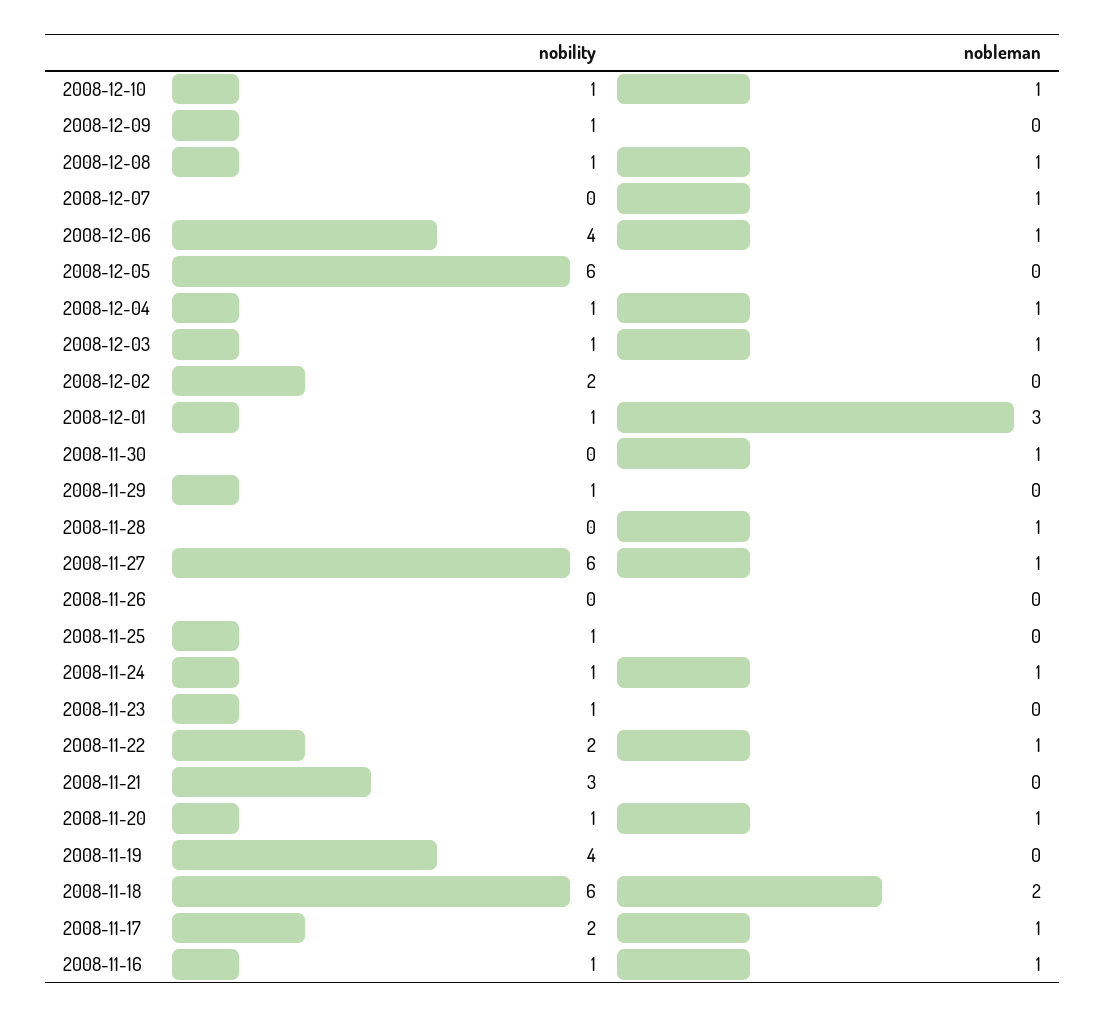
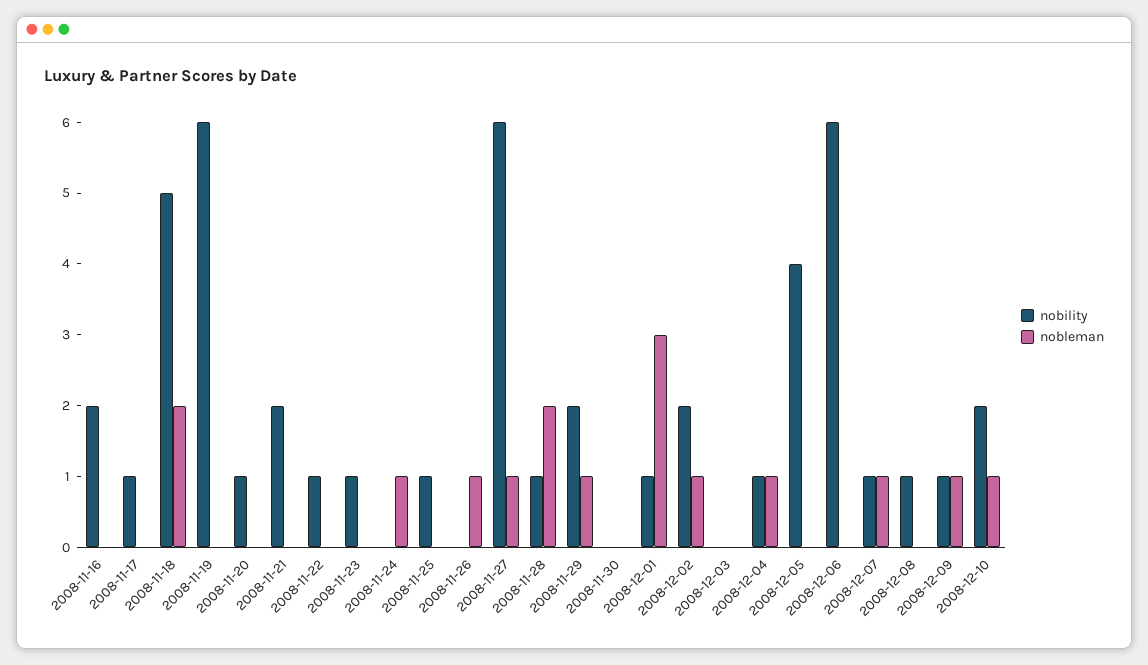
nobility, 2008-12-10: 1 -> 2
nobleman, 2008-12-09: 0 -> 1
nobleman, 2008-12-08: 1 -> 0
nobility, 2008-12-07: 0 -> 1
nobility, 2008-12-06: 4 -> 6
nobleman, 2008-12-06: 1 -> 0
nobility, 2008-12-05: 6 -> 4
nobility, 2008-12-03: 1 -> 0
nobleman, 2008-12-03: 1 -> 0
nobleman, 2008-12-02: 0 -> 1
nobleman, 2008-11-30: 1 -> 0
nobility, 2008-11-29: 1 -> 2
nobleman, 2008-11-29: 0 -> 1
nobility, 2008-11-28: 0 -> 1
nobleman, 2008-11-28: 1 -> 2
nobleman, 2008-11-26: 0 -> 1
nobility, 2008-11-24: 1 -> 0
nobility, 2008-11-22: 2 -> 1
nobleman, 2008-11-22: 1 -> 0
nobility, 2008-11-21: 3 -> 2
nobleman, 2008-11-20: 1 -> 0
nobility, 2008-11-19: 4 -> 6
nobility, 2008-11-18: 6 -> 5
nobility, 2008-11-17: 2 -> 1
nobleman, 2008-11-17: 1 -> 0
nobility, 2008-11-16: 1 -> 2
nobleman, 2008-11-16: 1 -> 0

